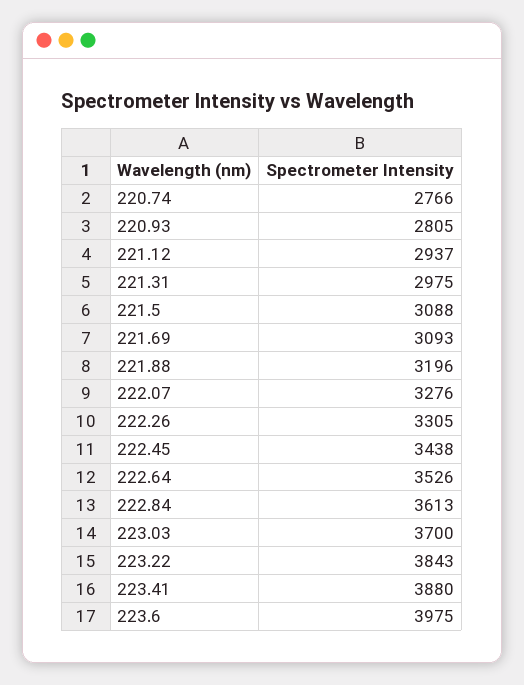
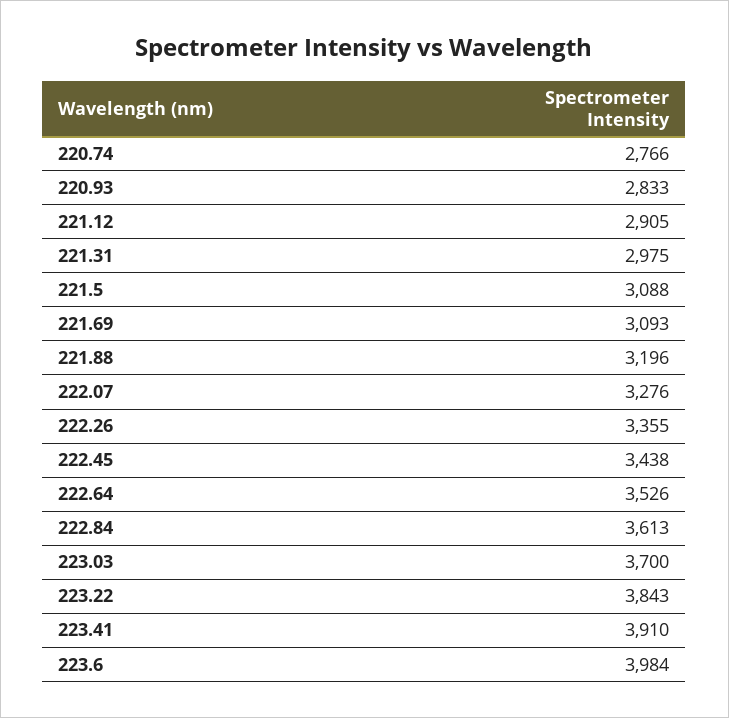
220.93: 2805 -> 2833
221.12: 2937 -> 2905
222.26: 3305 -> 3355
223.41: 3880 -> 3910
223.6: 3975 -> 3984

